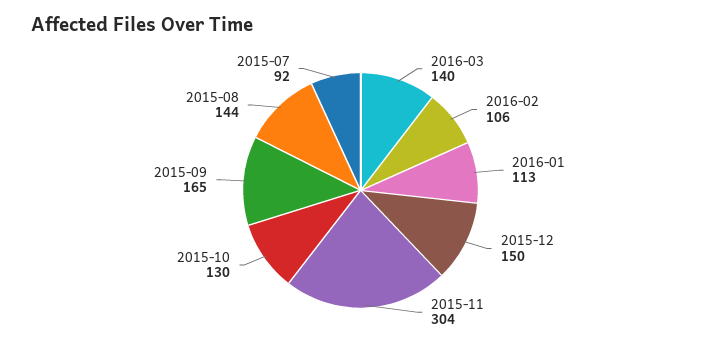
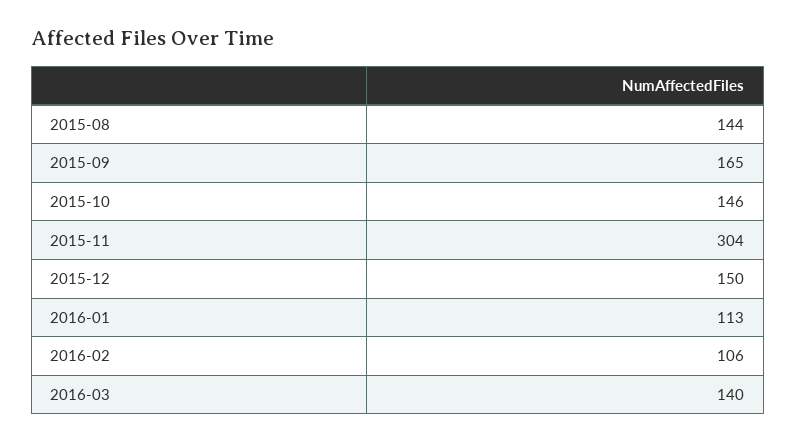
2015-10: 130 -> 146
2015-07: 92 -> none

